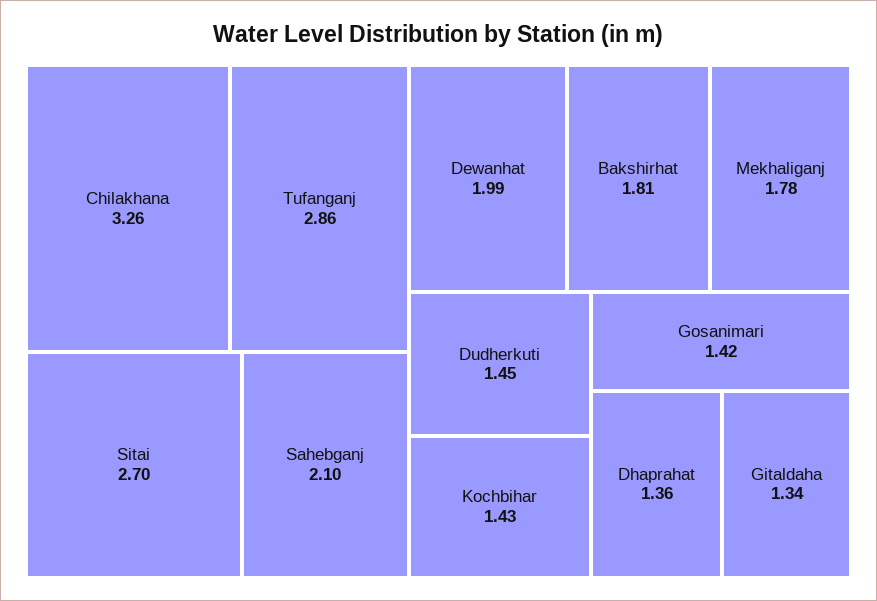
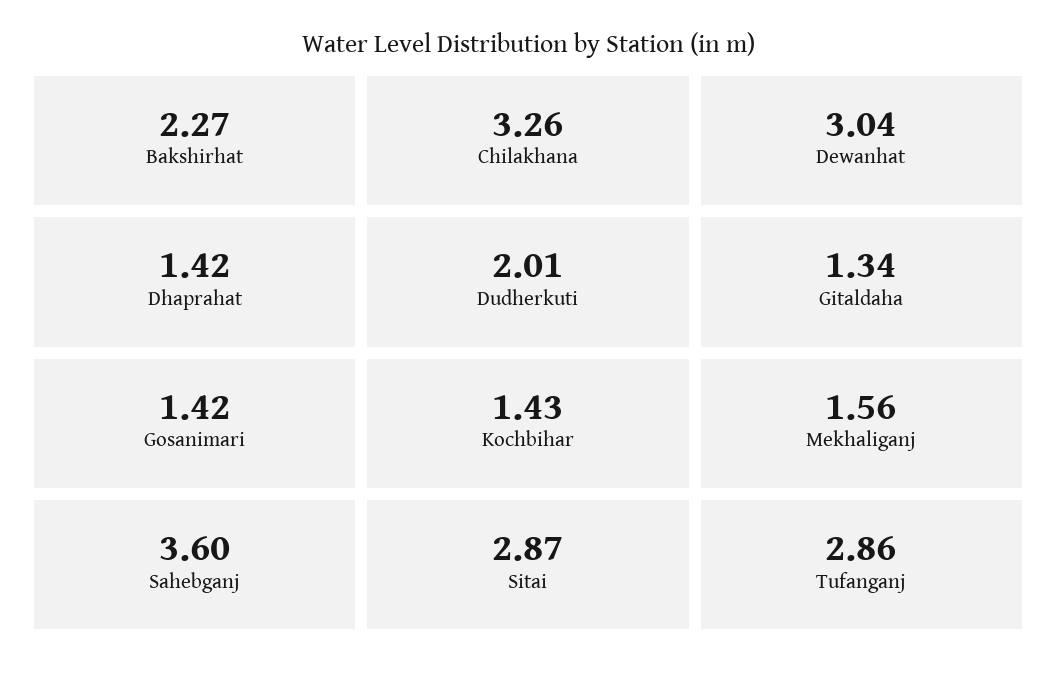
Sitai: 2.7 -> 2.87
Sahebganj: 2.1 -> 3.6
Dewanhat: 1.99 -> 3.04
Bakshirhat: 1.81 -> 2.27
Mekhaliganj: 1.78 -> 1.56
Dudherkuti: 1.45 -> 2.01
Dhaprahat: 1.36 -> 1.42

